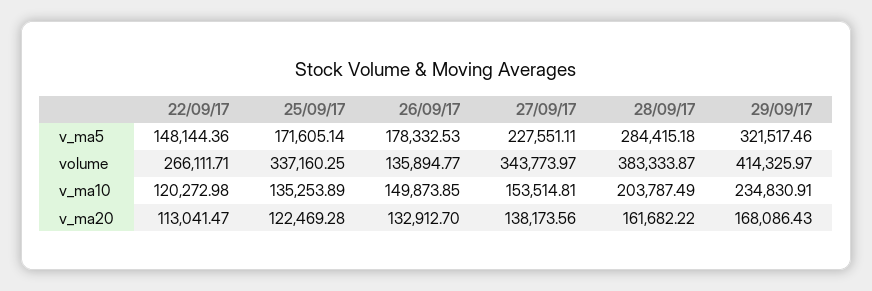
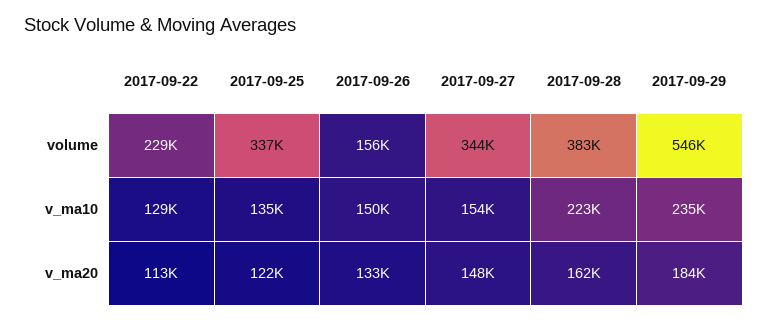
22/09/17, v_ma5: 148144.36 -> none
25/09/17, v_ma5: 171605.14 -> none
26/09/17, v_ma5: 178332.53 -> none
27/09/17, v_ma5: 227551.11 -> none
28/09/17, v_ma5: 284415.18 -> none
29/09/17, v_ma5: 321517.46 -> none
22/09/17, volume: 266111.71 -> 229000
26/09/17, volume: 135894.77 -> 156000
29/09/17, volume: 414325.97 -> 546000
22/09/17, v_ma10: 120272.98 -> 129000
28/09/17, v_ma10: 203787.49 -> 223000
27/09/17, v_ma20: 138173.56 -> 148000
29/09/17, v_ma20: 168086.43 -> 184000

